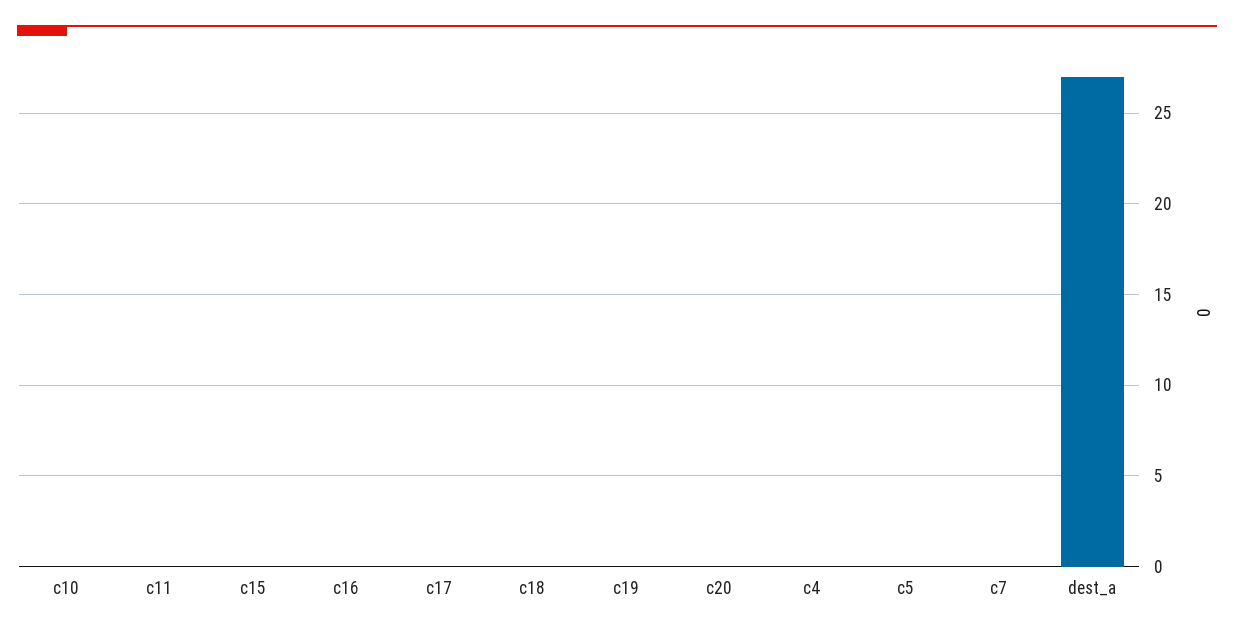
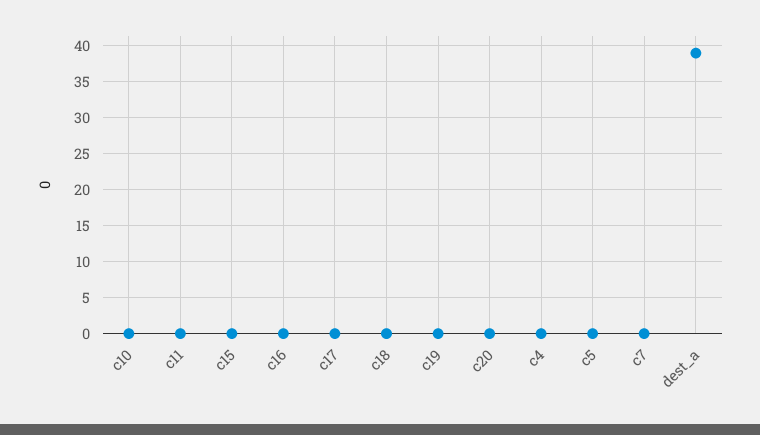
dest_a: 27 -> 39

